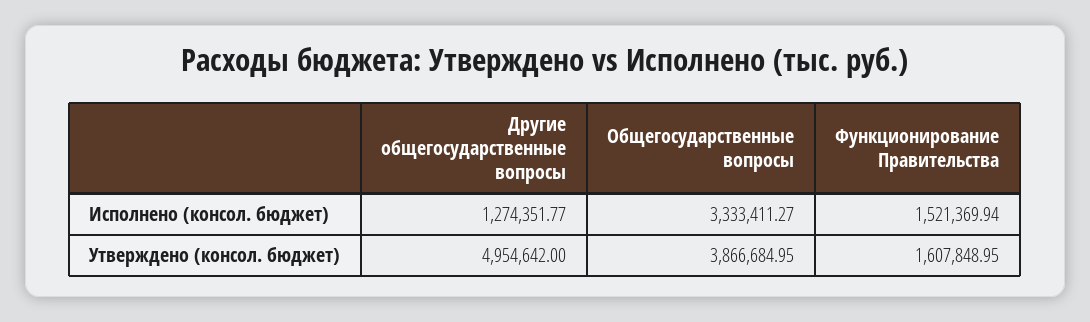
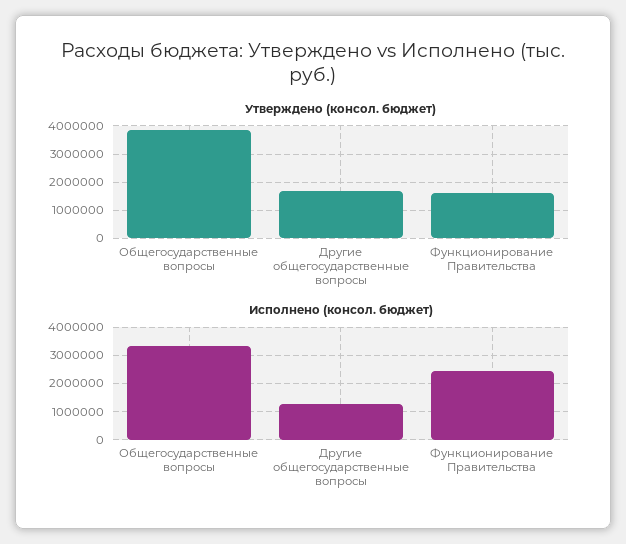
Исполнено (консол. бюджет), Функционирование Правительства: 1521369.94 -> 2500000
Утверждено (консол. бюджет), Другие общегосударственные вопросы: 4954642 -> 1750000

